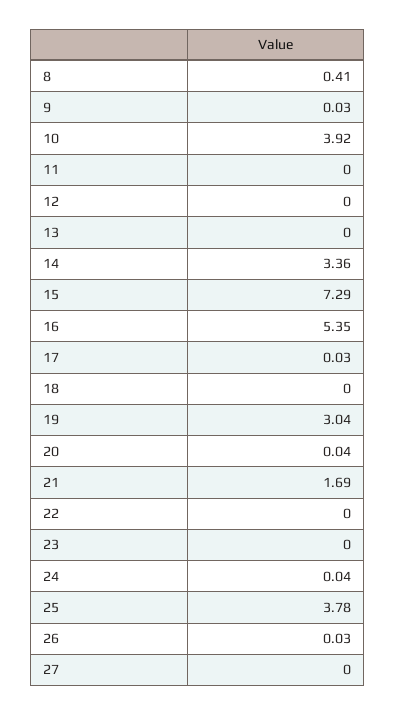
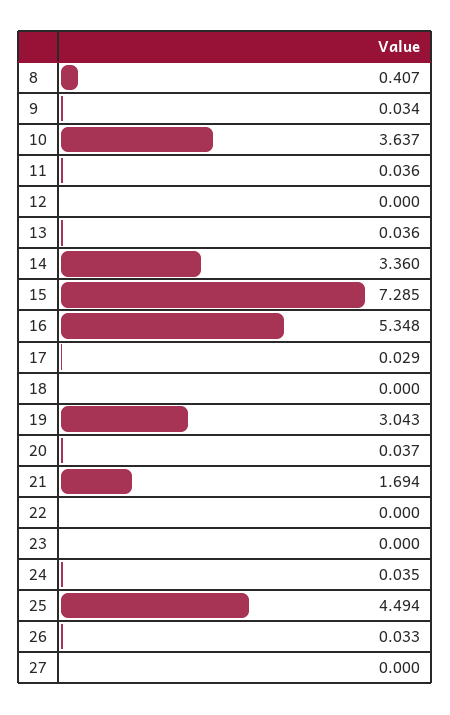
10: 3.92 -> 3.637
11: 0 -> 0.036
13: 0 -> 0.036
25: 3.78 -> 4.494

